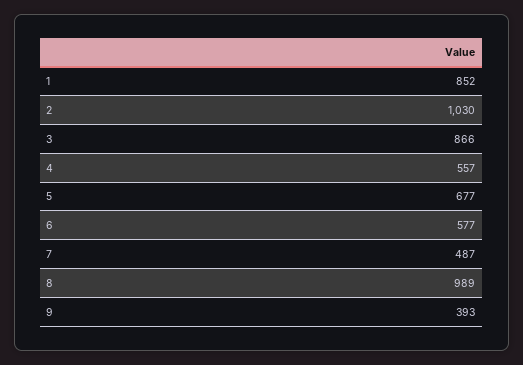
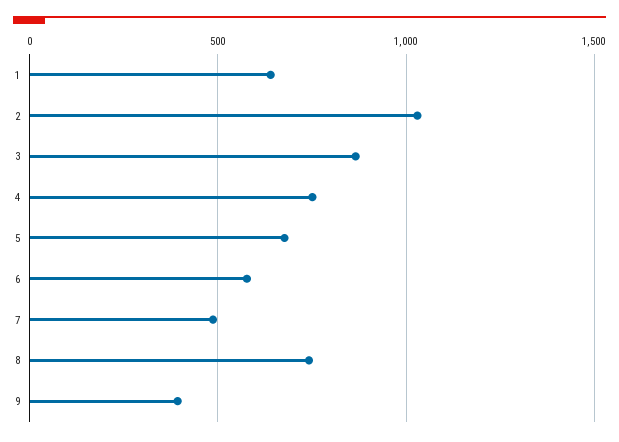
1: 852 -> 650
4: 557 -> 750
8: 989 -> 750

